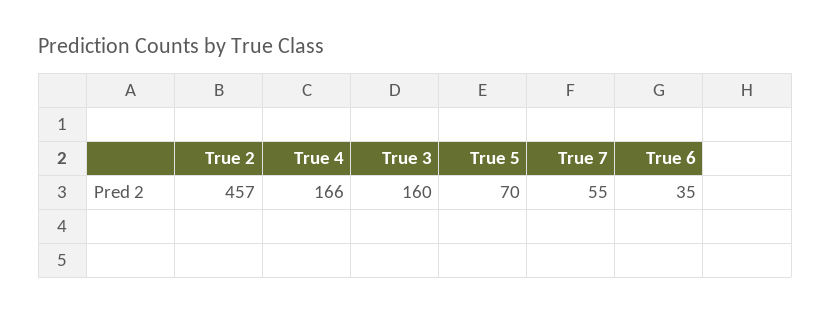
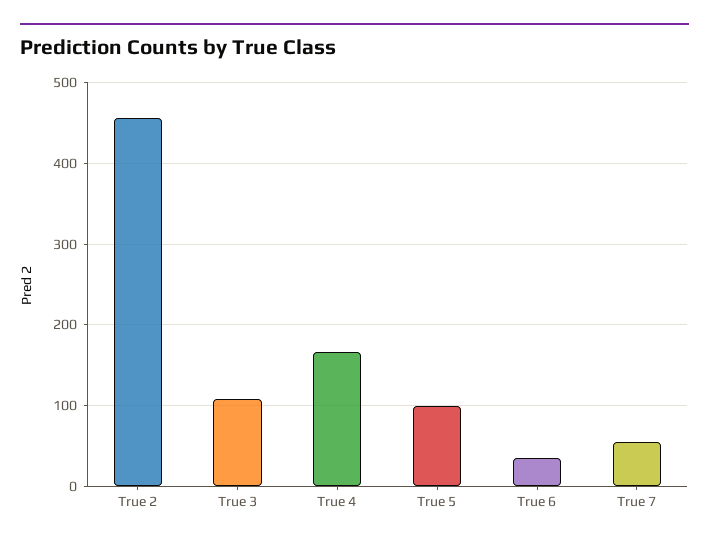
True 3: 160 -> 110
True 5: 70 -> 100

